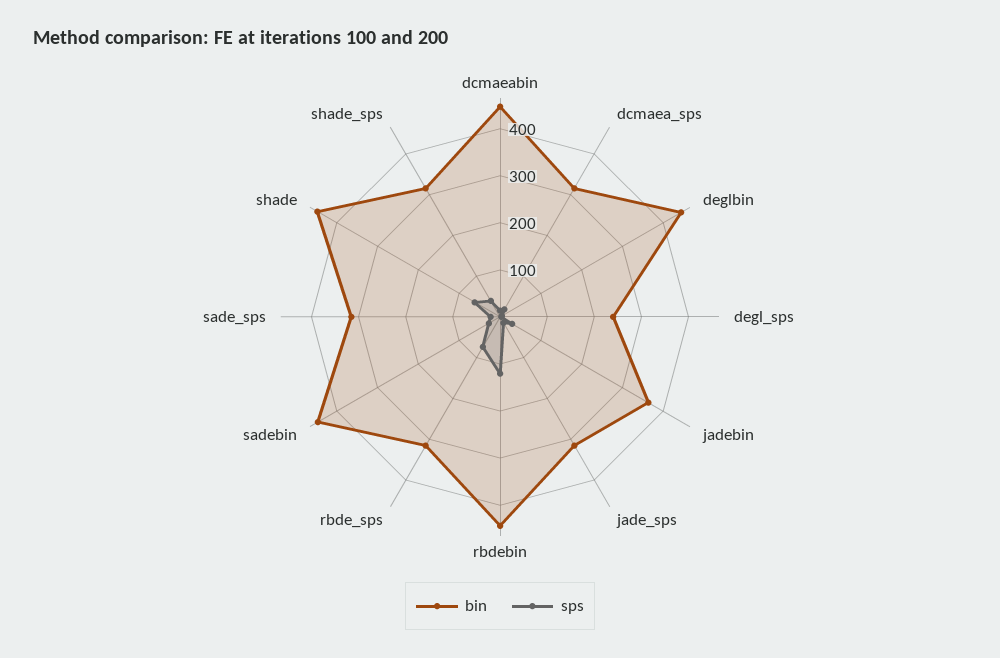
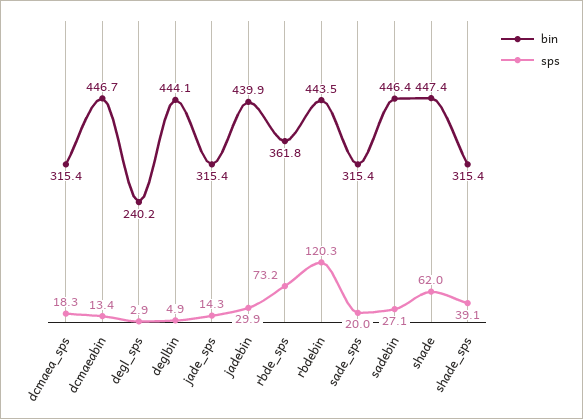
bin, jadebin: 360 -> 439.9
bin, rbde_sps: 320 -> 361.8

